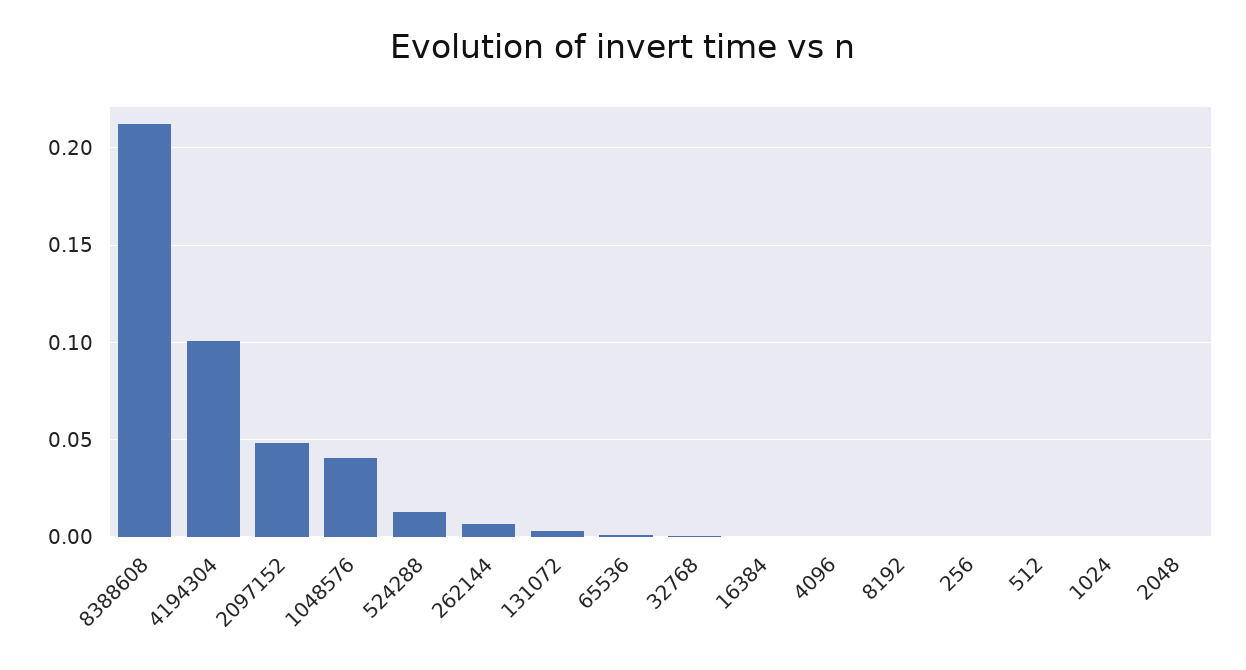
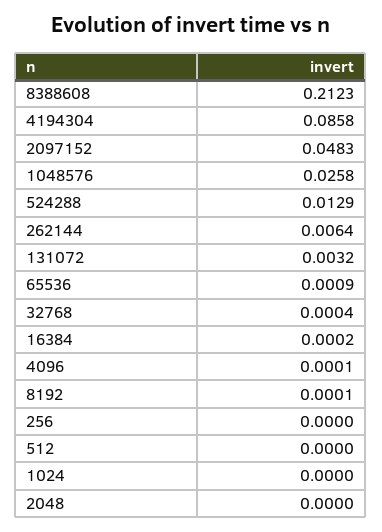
4194304: 0.1 -> 0.0858
1048576: 0.04 -> 0.0258

